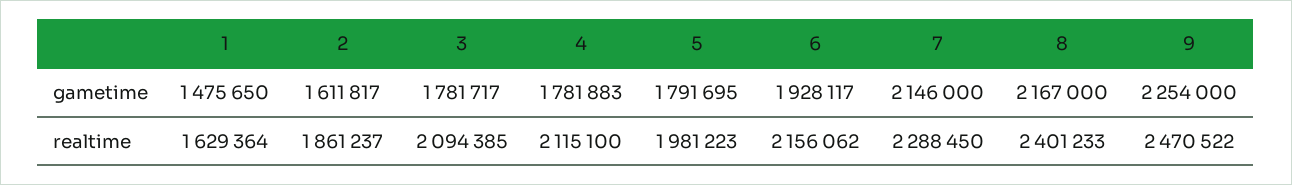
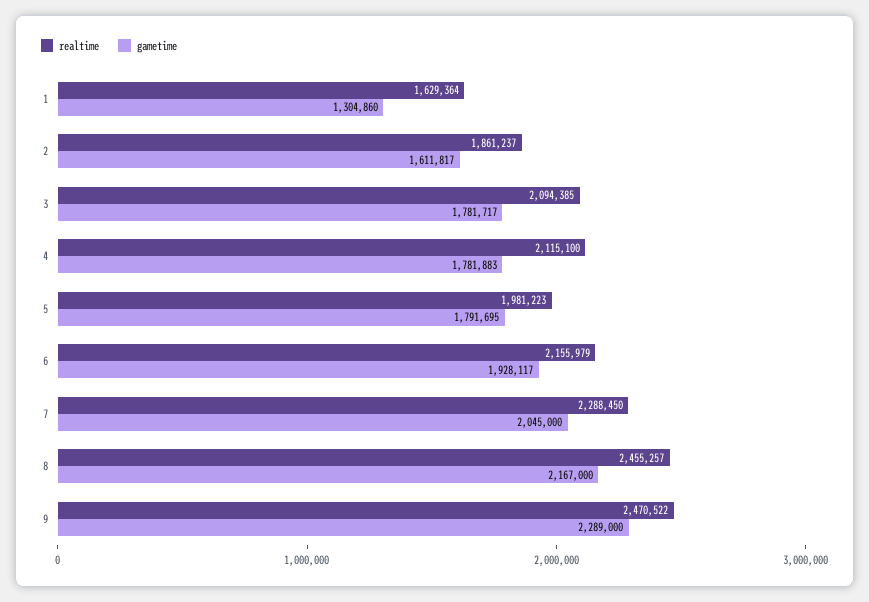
gametime, 1: 1475650 -> 1304860
gametime, 7: 2146000 -> 2045000
gametime, 9: 2254000 -> 2289000
realtime, 6: 2156062 -> 2155979
realtime, 8: 2401233 -> 2455257

